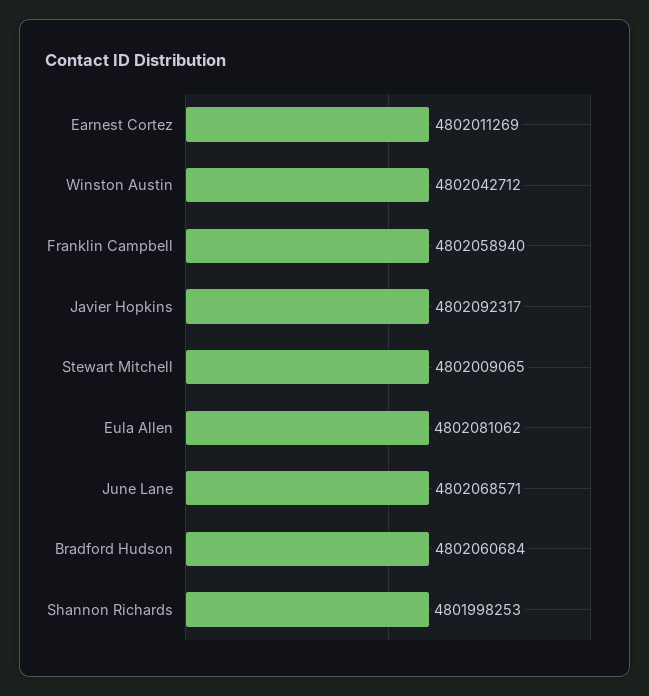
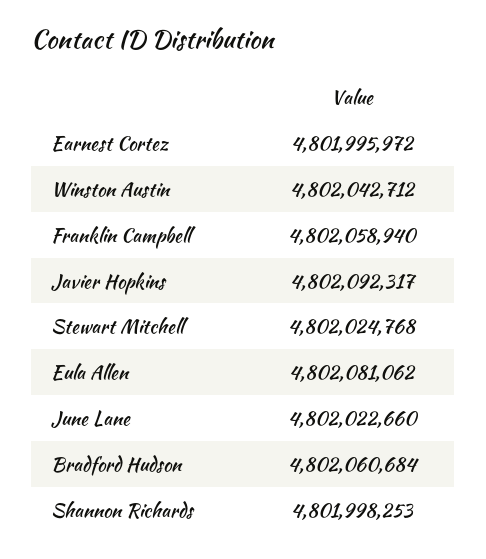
Earnest Cortez: 4802011269 -> 4801995972
Stewart Mitchell: 4802009065 -> 4802024768
June Lane: 4802068571 -> 4802022660

